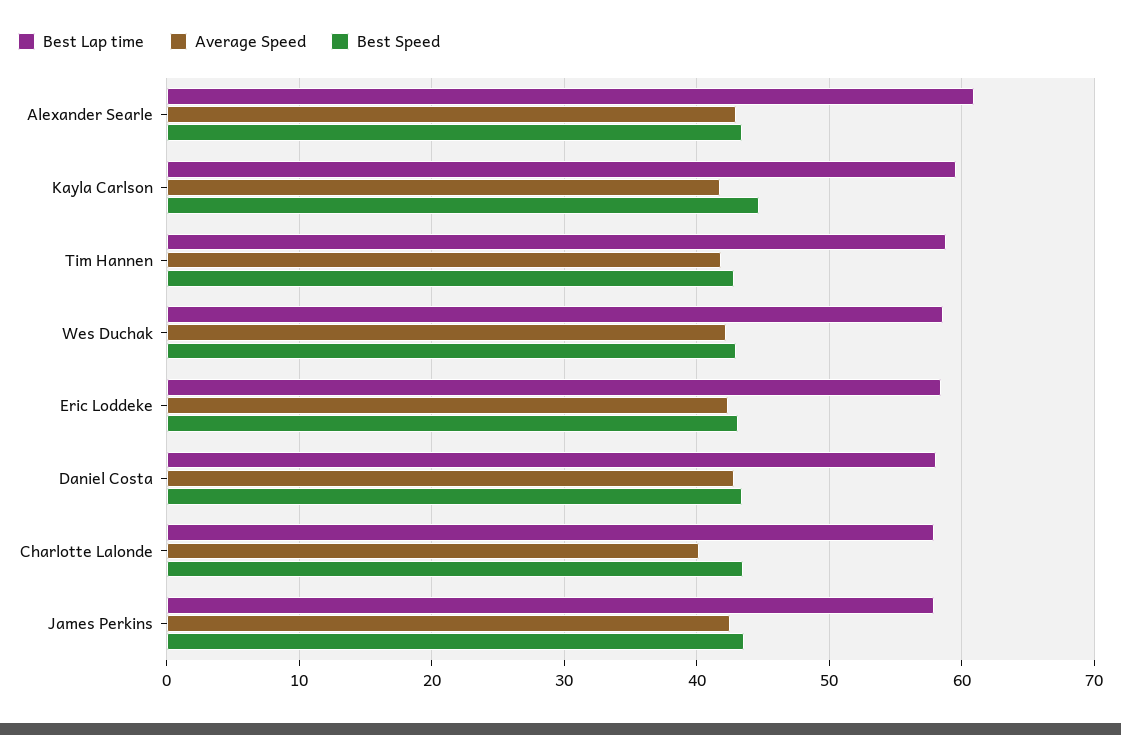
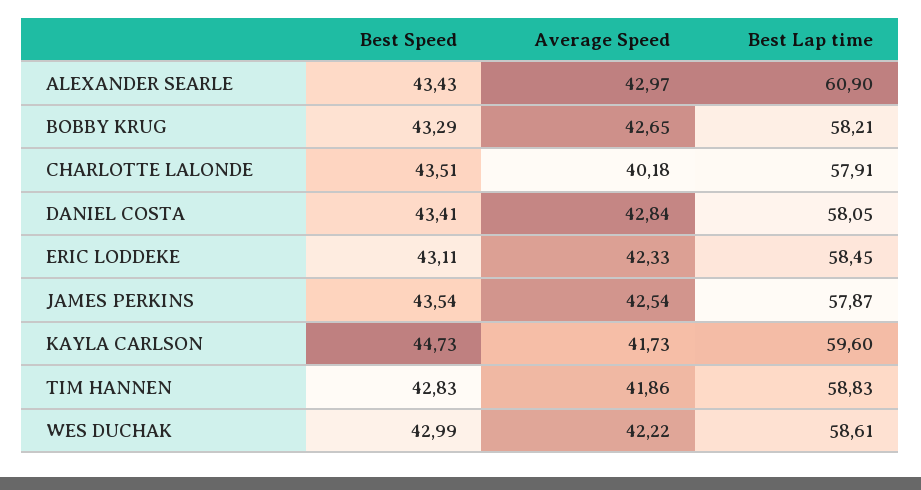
Best Speed, BOBBY KRUG: none -> 43.29
Average Speed, BOBBY KRUG: none -> 42.65
Best Lap time, BOBBY KRUG: none -> 58.21

